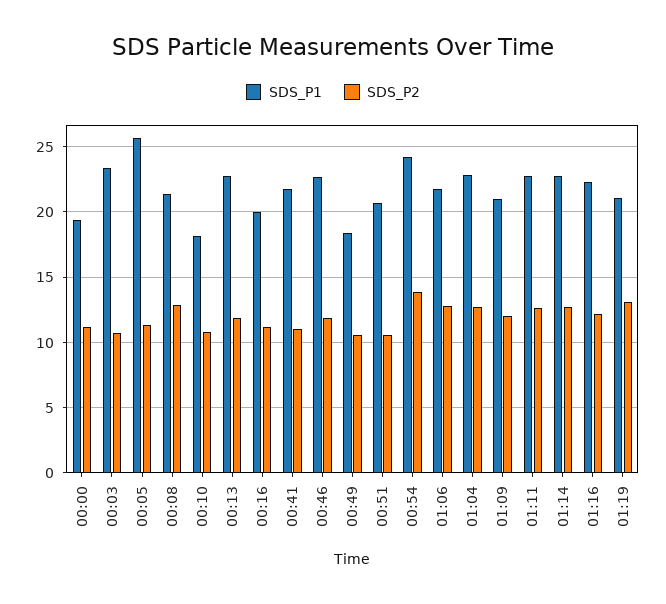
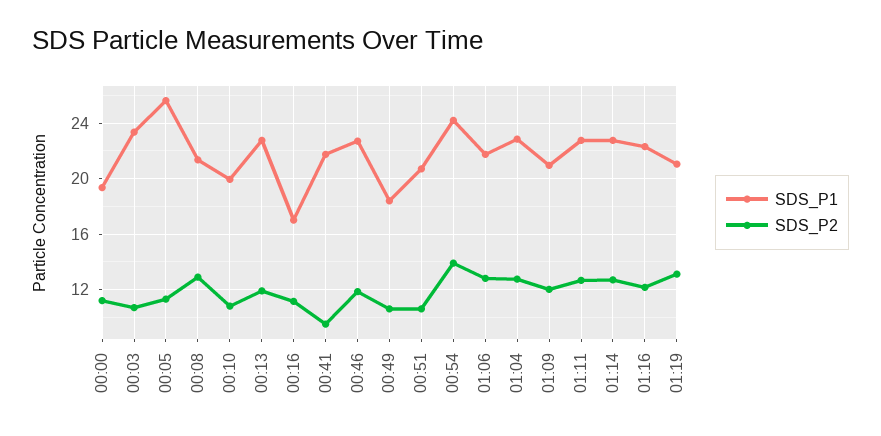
SDS_P1, 00:10: 18 -> 20
SDS_P1, 00:16: 20 -> 17
SDS_P2, 00:41: 11 -> 9.5

